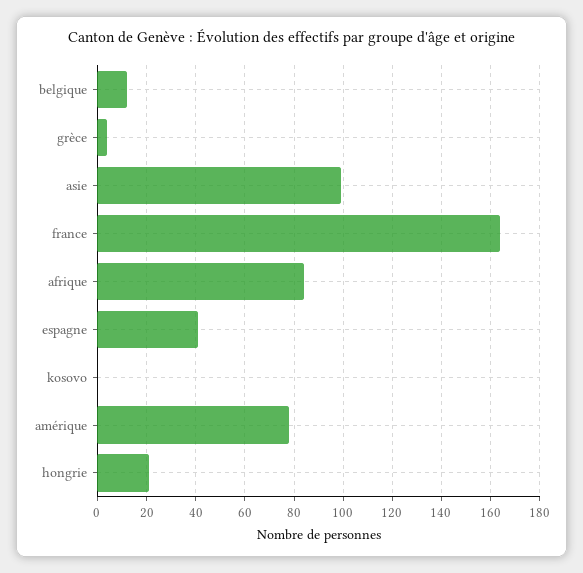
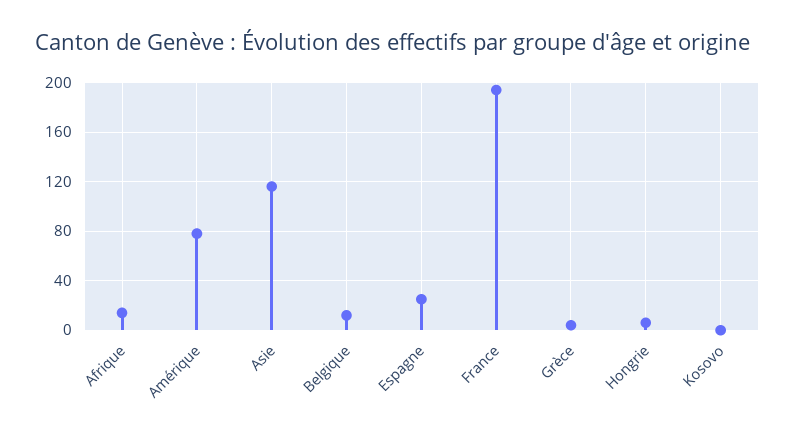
asie: 100 -> 115
france: 165 -> 195
afrique: 85 -> 15
espagne: 40 -> 25
hongrie: 20 -> 5

